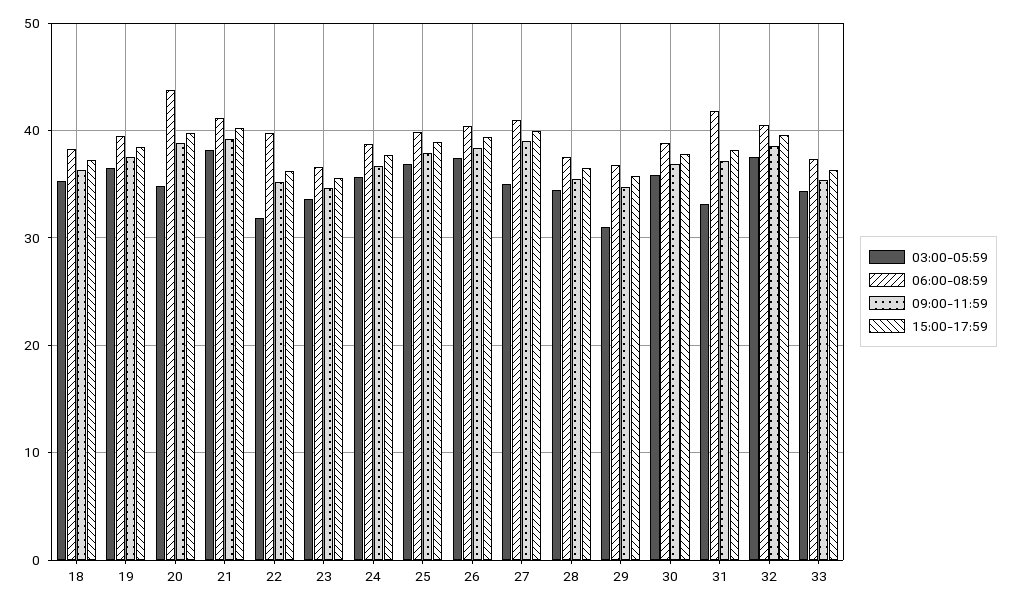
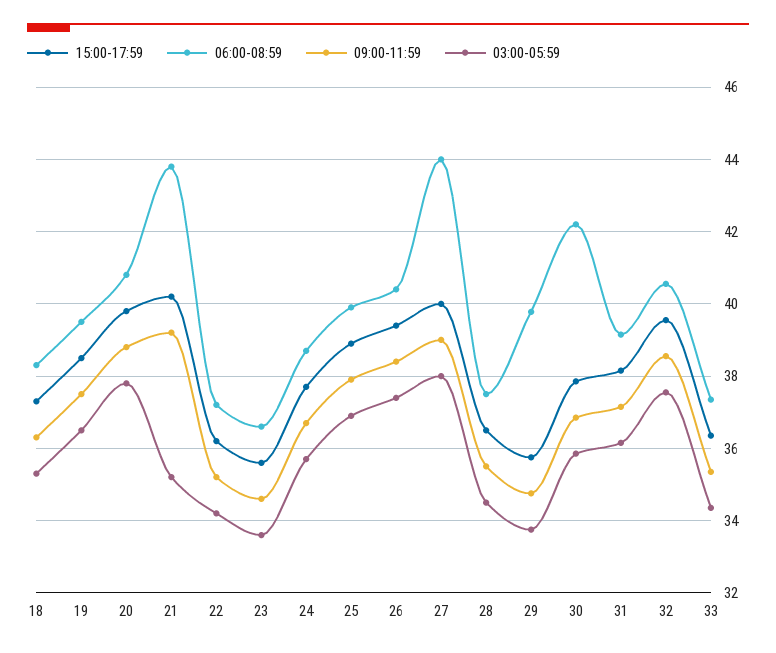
03:00-05:59, 20: 35 -> 37.8
06:00-08:59, 20: 44 -> 40.8
03:00-05:59, 21: 38 -> 35.2
06:00-08:59, 21: 41 -> 43.8
03:00-05:59, 22: 32 -> 34.2
06:00-08:59, 22: 40 -> 37.2
03:00-05:59, 27: 35 -> 38
06:00-08:59, 27: 41 -> 44
03:00-05:59, 29: 31 -> 33.8
06:00-08:59, 29: 37 -> 39.8
06:00-08:59, 30: 39 -> 42.2
03:00-05:59, 31: 33 -> 36.2
06:00-08:59, 31: 42 -> 39.2

